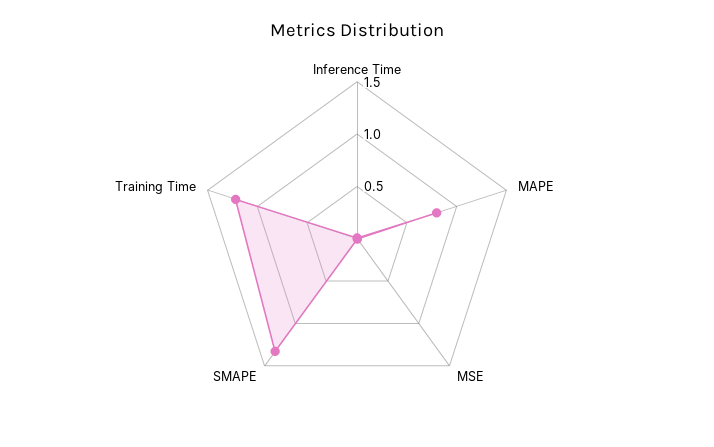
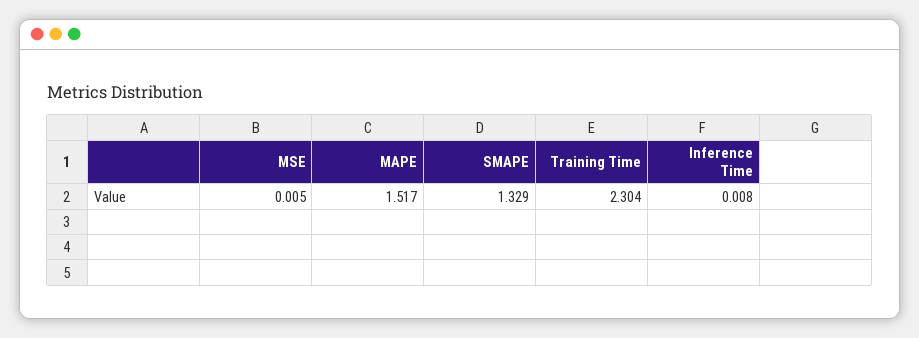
MAPE: 0.8 -> 1.517
Training Time: 1.2 -> 2.304

